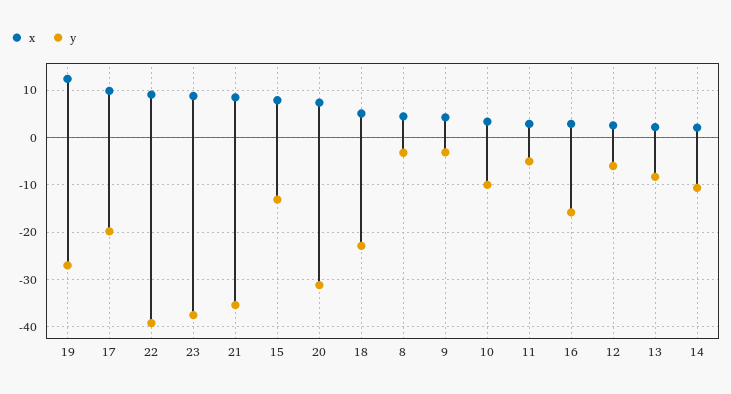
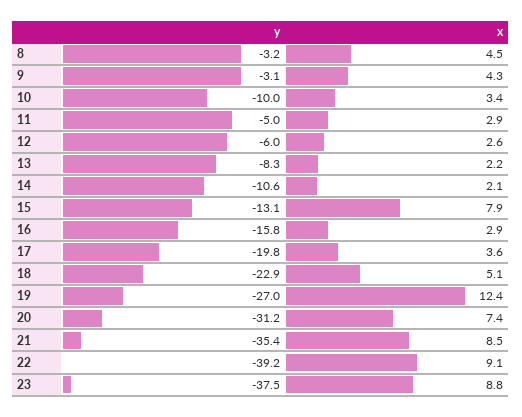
x, 17: 10 -> 3.6

